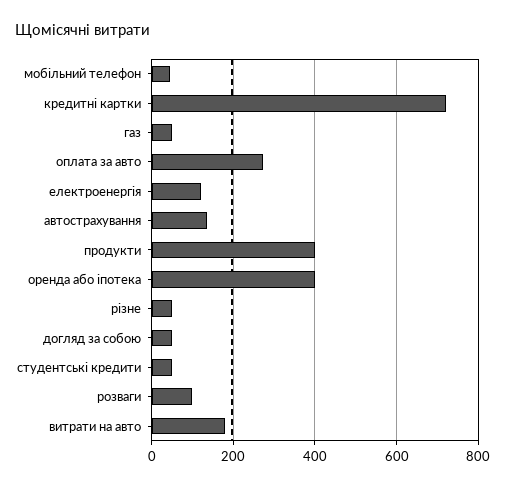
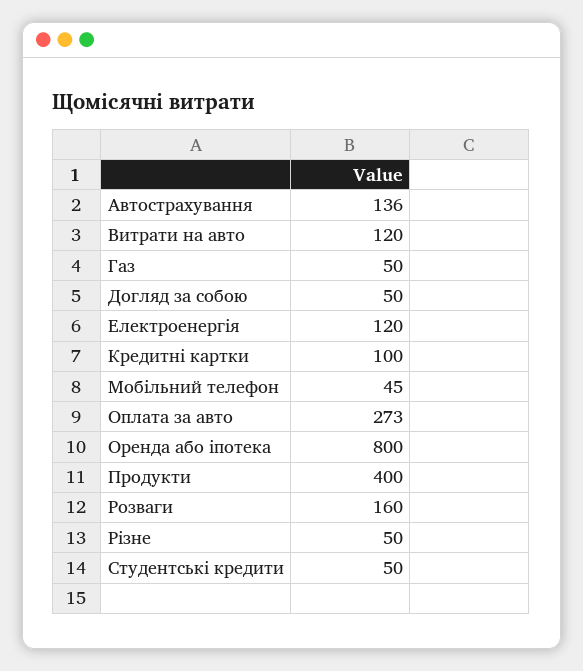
кредитні картки: 720 -> 100
оренда або іпотека: 400 -> 800
розваги: 100 -> 160
витрати на авто: 180 -> 120

